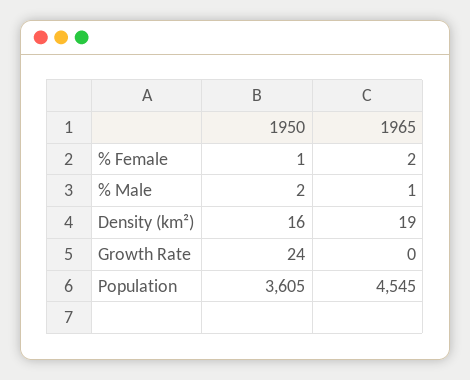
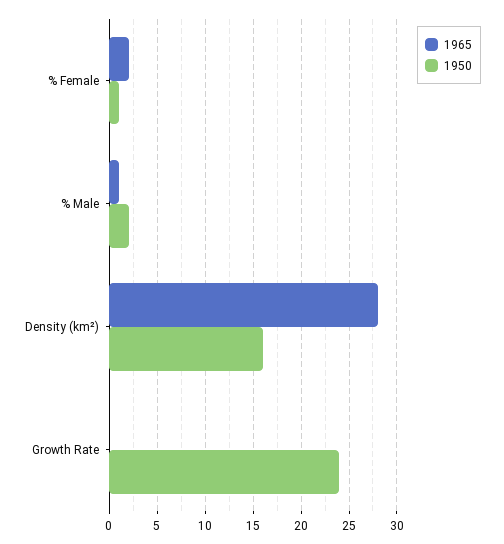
1965, Density (km²): 19 -> 28
1950, Population: 3605 -> none
1965, Population: 4545 -> none

